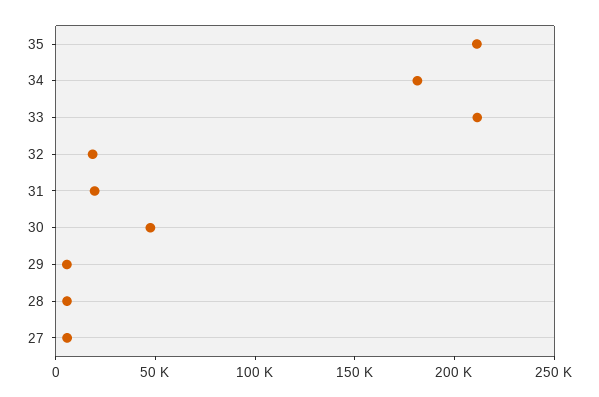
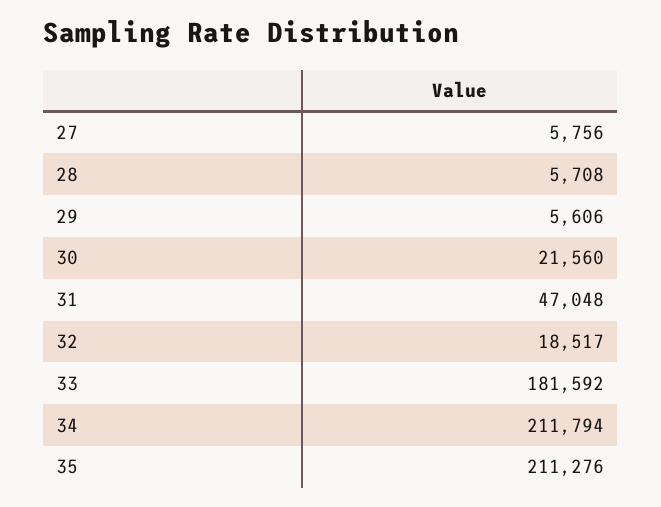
34: 180000 -> 211794
33: 210000 -> 181592
31: 20000 -> 47048
30: 50000 -> 21560

